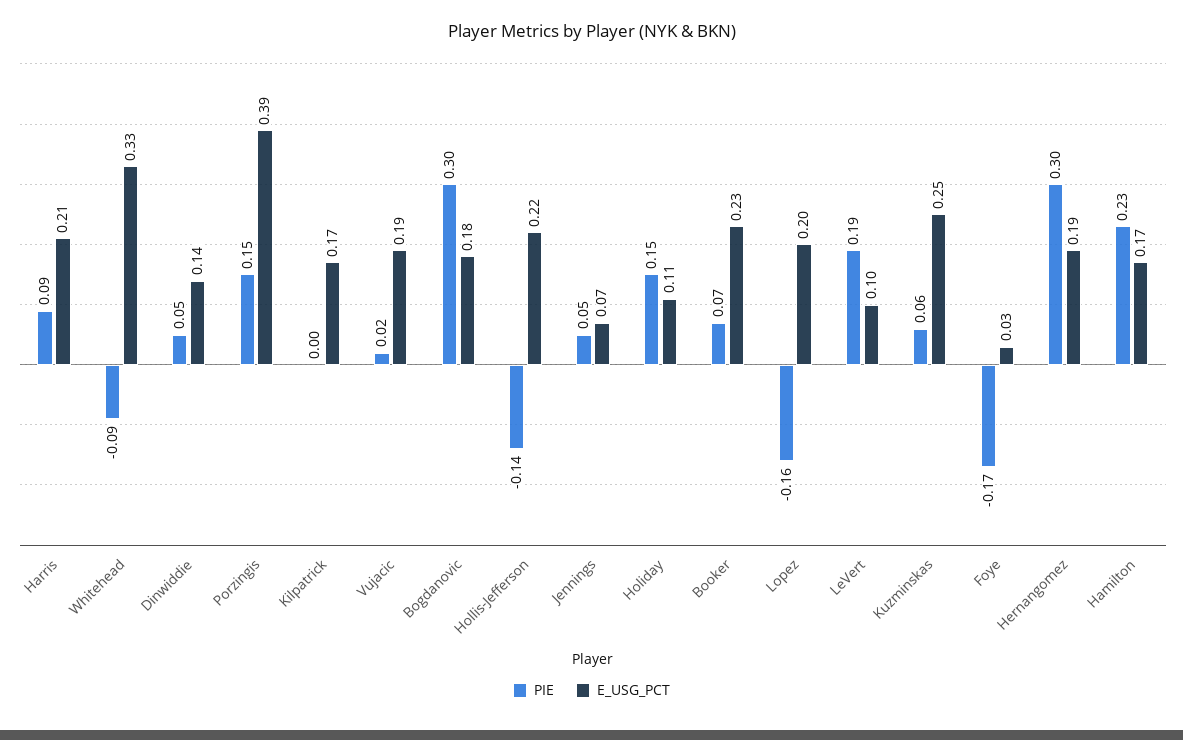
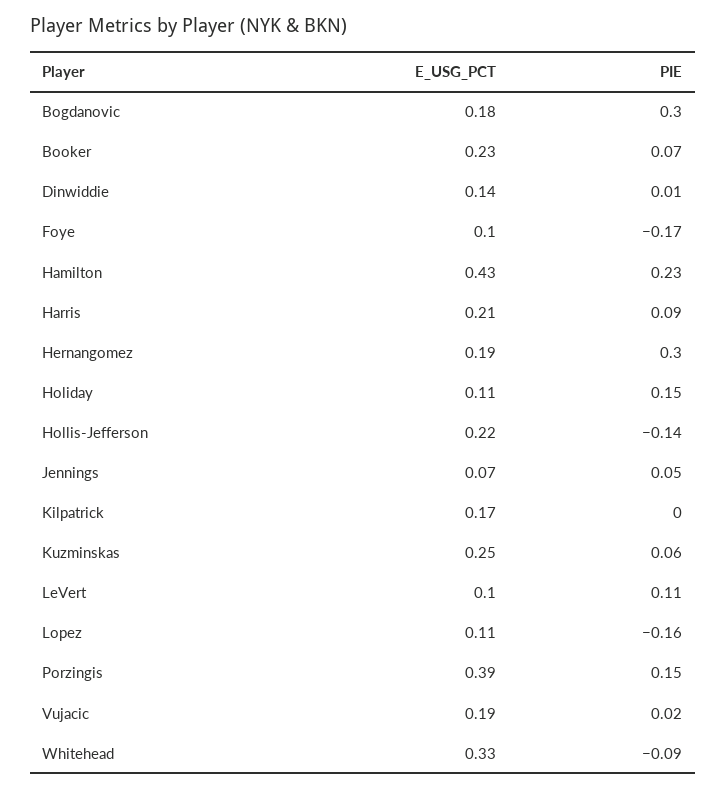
PIE, Dinwiddie: 0.05 -> 0.01
E_USG_PCT, Lopez: 0.2 -> 0.11
PIE, LeVert: 0.19 -> 0.11
E_USG_PCT, Foye: 0.03 -> 0.1
E_USG_PCT, Hamilton: 0.17 -> 0.43

